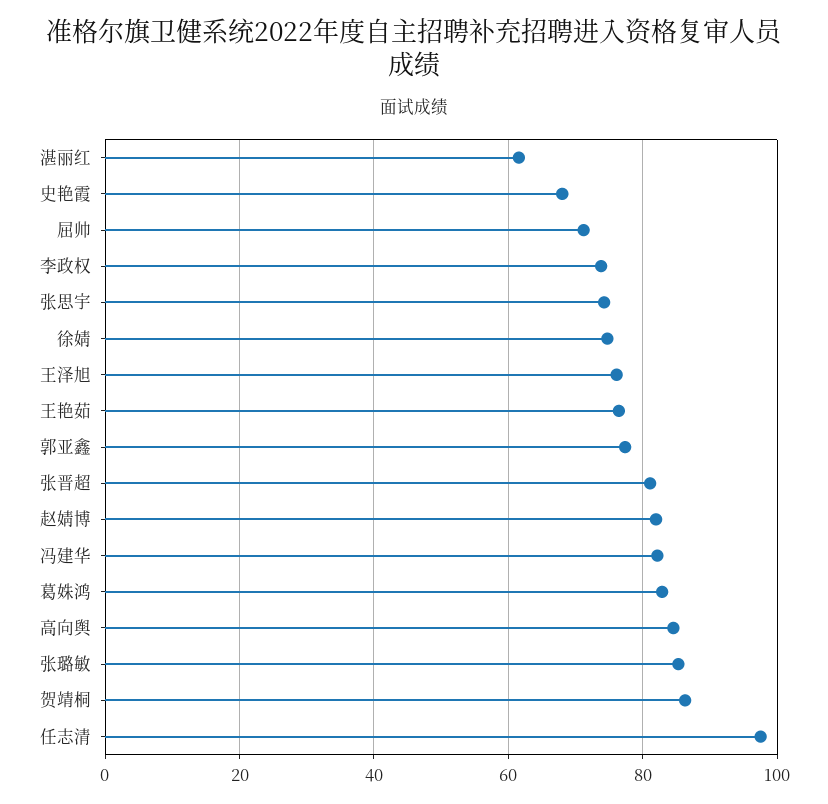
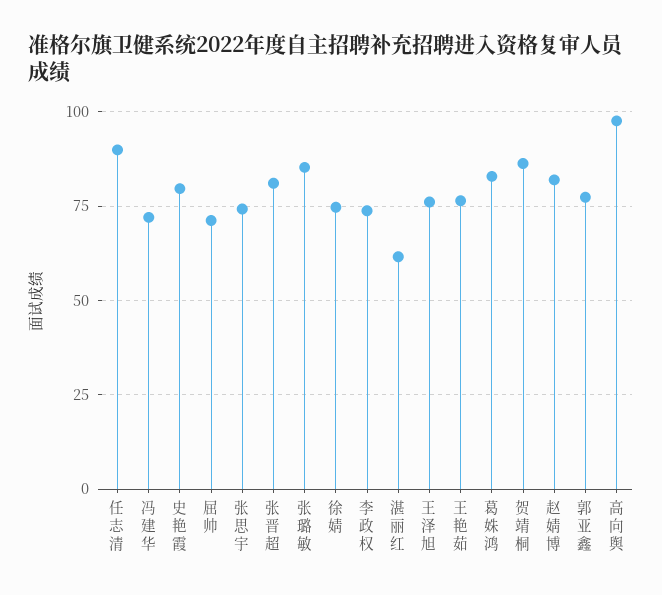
史艳霞: 68 -> 80
冯建华: 82 -> 72.5
高向舆: 84 -> 97.5
任志清: 98 -> 90

